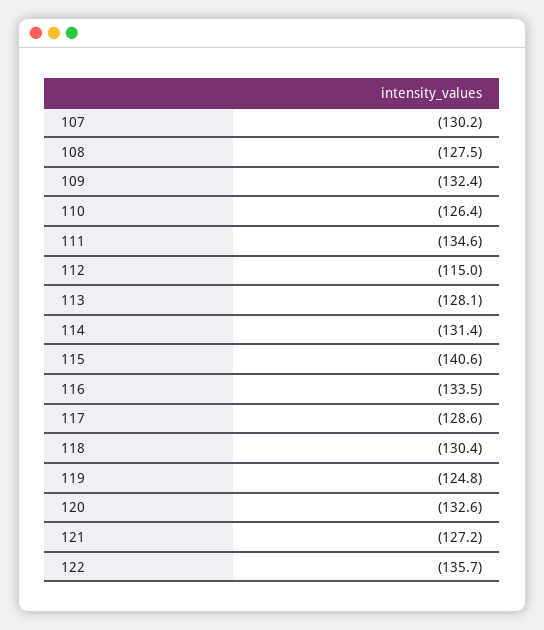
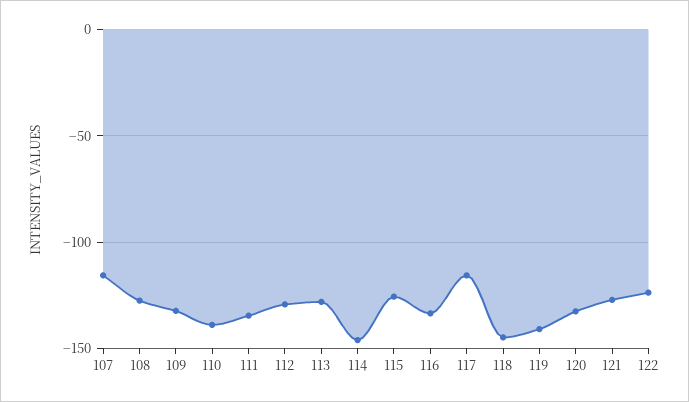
107: -130.2 -> -115
110: -126.4 -> -140
112: -115 -> -130
114: -131.4 -> -145
115: -140.6 -> -125
117: -128.6 -> -115
118: -130.4 -> -145
119: -124.8 -> -140
122: -135.7 -> -125

